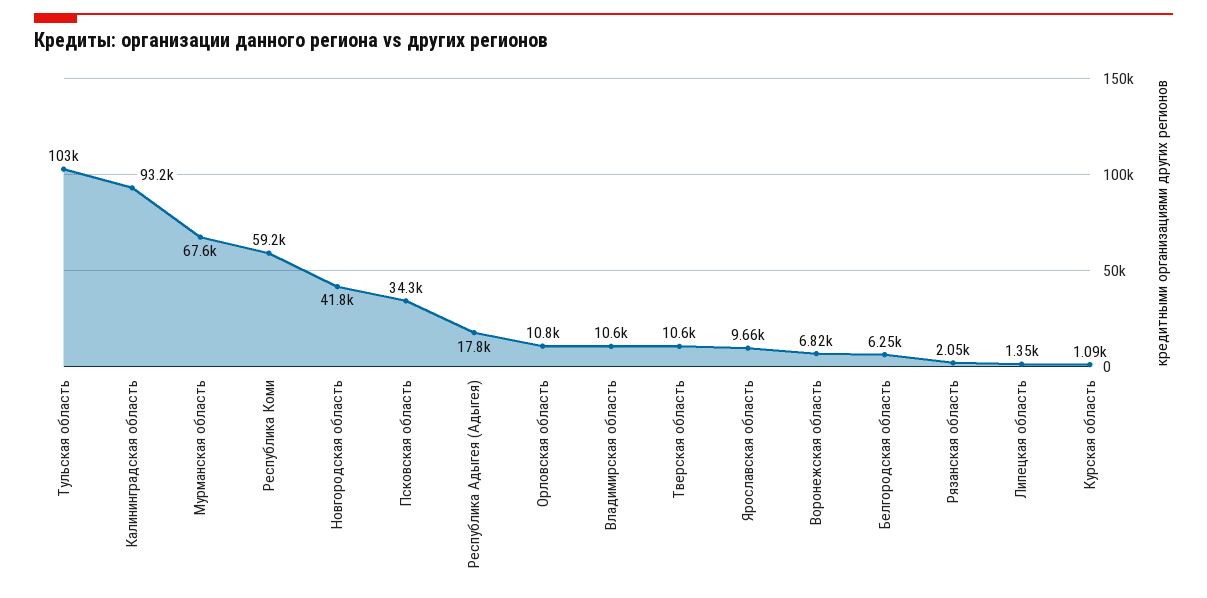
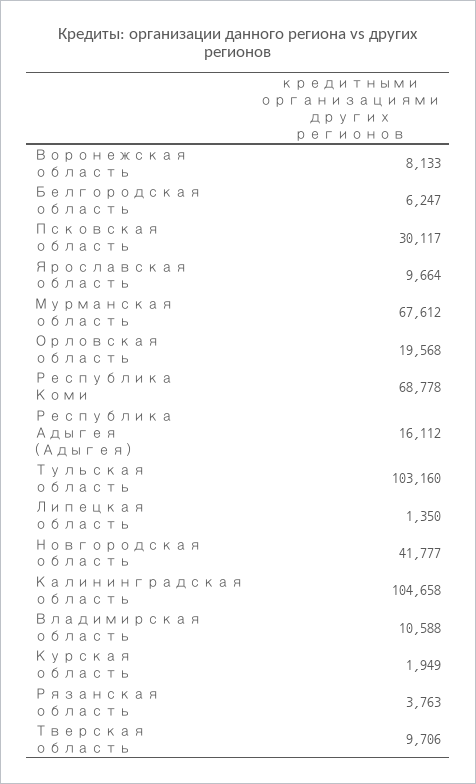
Калининградская область: 93200 -> 104658
Республика Коми: 59200 -> 68778
Псковская область: 34300 -> 30117
Республика Адыгея (Адыгея): 17800 -> 16112
Орловская область: 10800 -> 19568
Тверская область: 10600 -> 9706
Воронежская область: 6820 -> 8133
Рязанская область: 2050 -> 3763
Курская область: 1090 -> 1949

